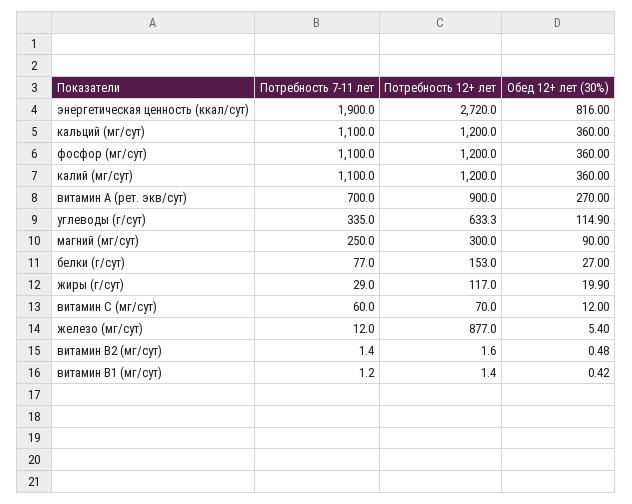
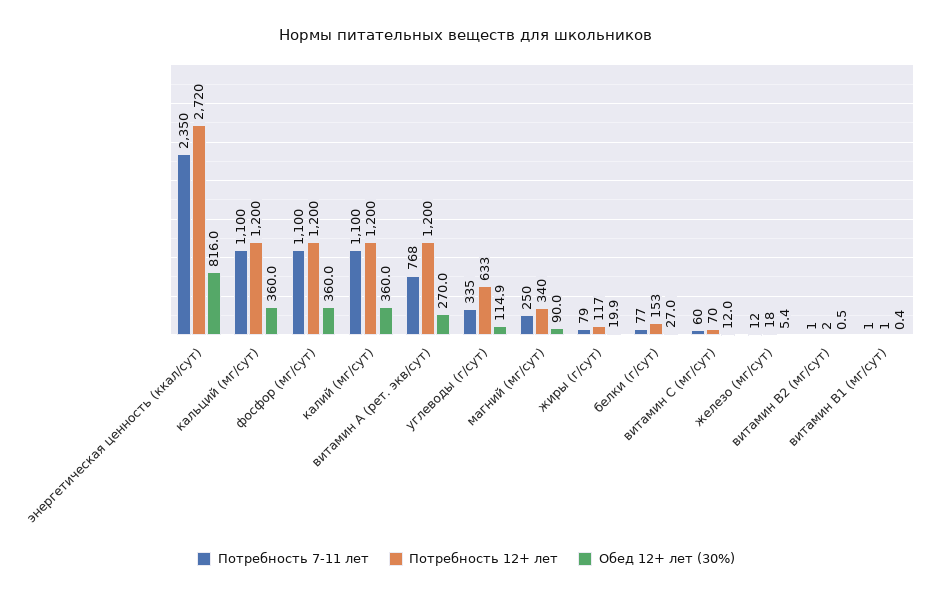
Потребность 7-11 лет, энергетическая ценность (ккал/сут): 1900 -> 2350
Потребность 7-11 лет, витамин A (рет. экв/сут): 700 -> 768
Потребность 12+ лет, витамин A (рет. экв/сут): 900 -> 1200
Потребность 12+ лет, магний (мг/сут): 300 -> 340
Потребность 7-11 лет, жиры (г/сут): 29 -> 79
Потребность 12+ лет, железо (мг/сут): 877 -> 18

